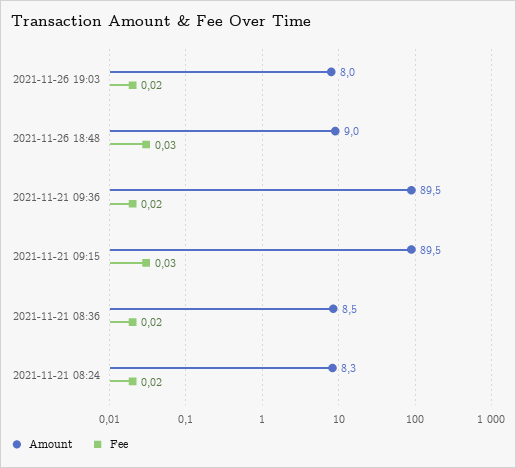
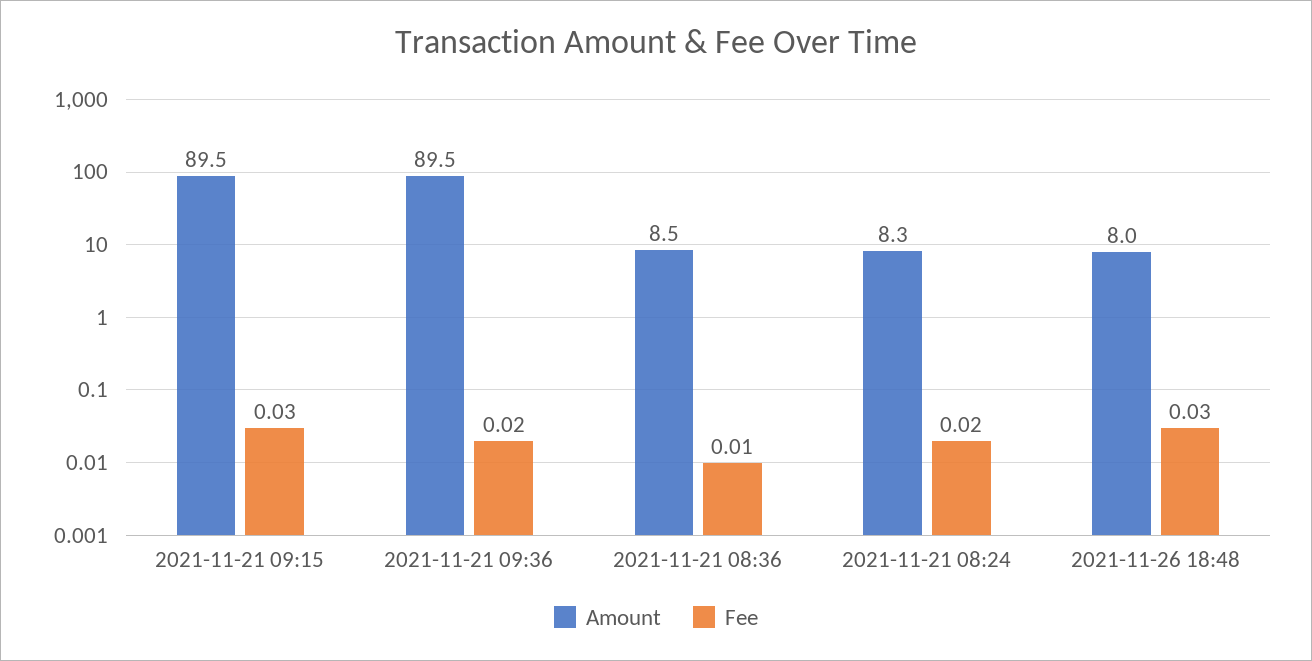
Amount, 2021-11-26 19:03: 8 -> none
Fee, 2021-11-26 19:03: 0.02 -> none
Amount, 2021-11-26 18:48: 9 -> 8
Fee, 2021-11-21 08:36: 0.02 -> 0.01

